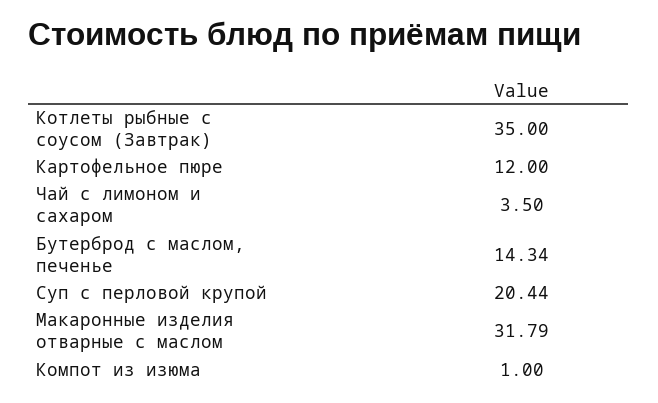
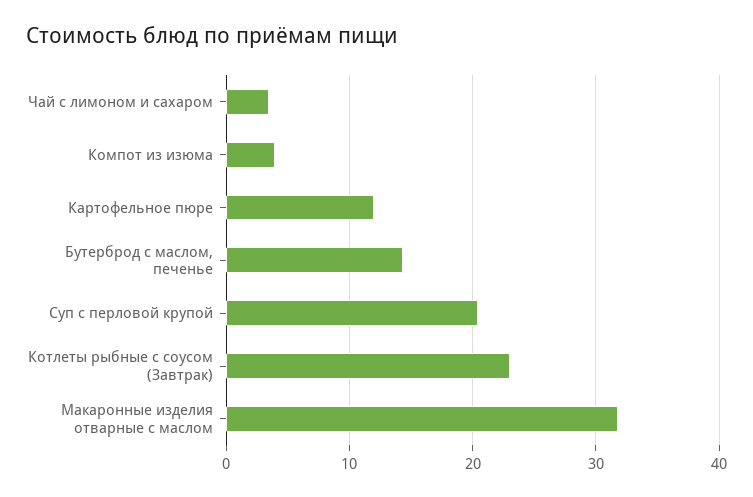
Котлеты рыбные с соусом (Завтрак): 35 -> 23
Компот из изюма: 1 -> 4

